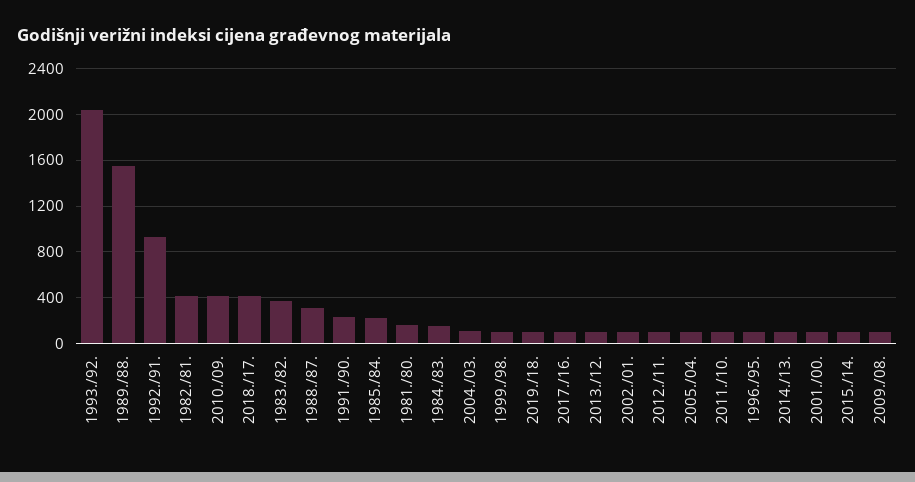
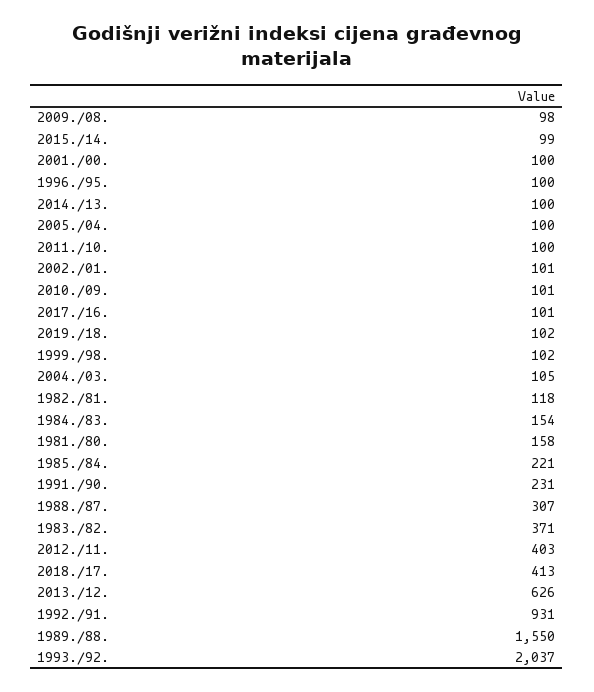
1982./81.: 400 -> 118
2010./09.: 400 -> 101
2013./12.: 100 -> 626
2012./11.: 100 -> 403

